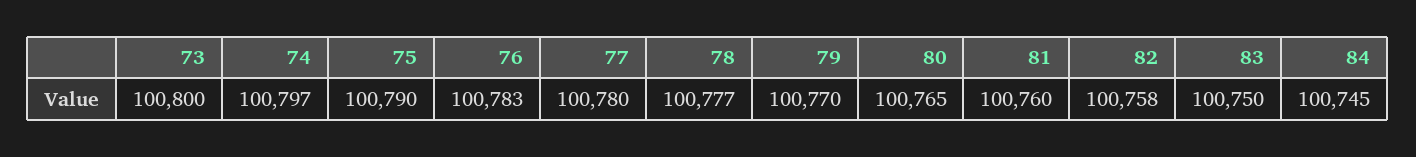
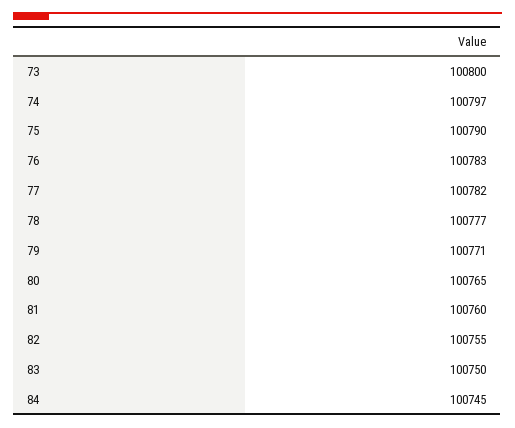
77: 100780 -> 100782
79: 100770 -> 100771
82: 100758 -> 100755

